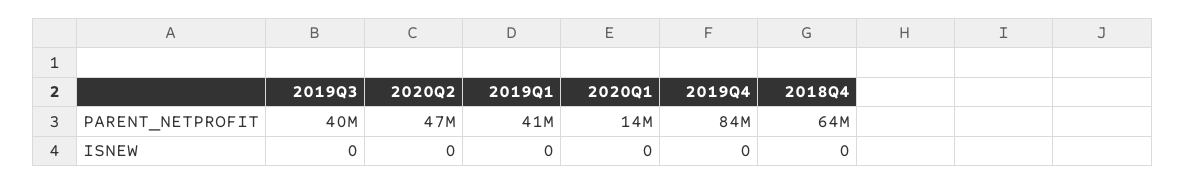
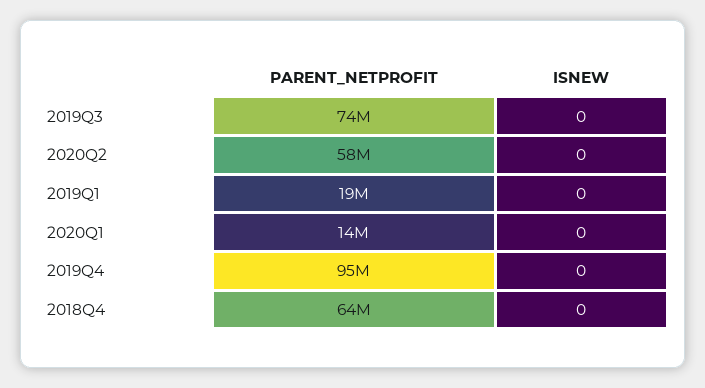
2019Q3, PARENT_NETPROFIT: 40000000 -> 74000000
2020Q2, PARENT_NETPROFIT: 47000000 -> 58000000
2019Q1, PARENT_NETPROFIT: 41000000 -> 19000000
2019Q4, PARENT_NETPROFIT: 84000000 -> 95000000

